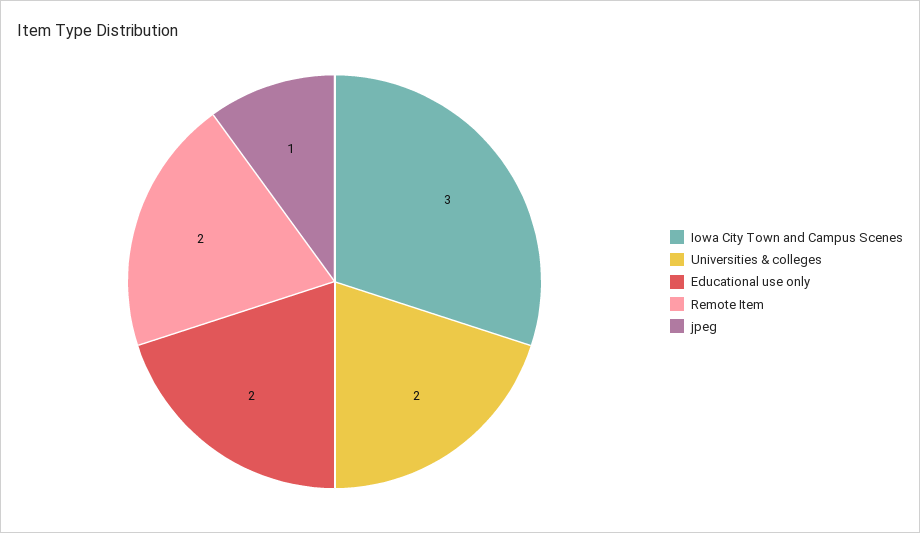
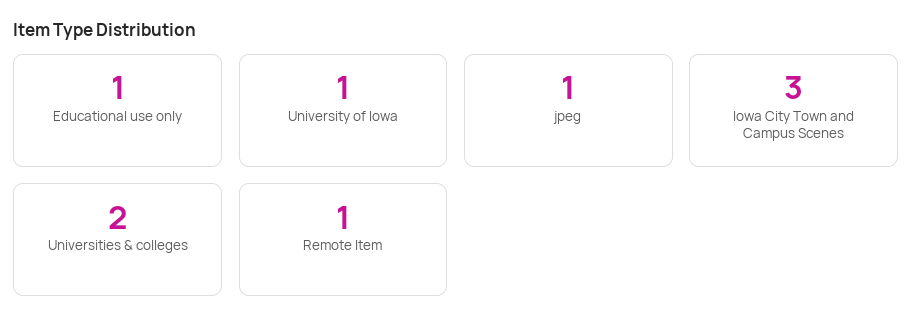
Educational use only: 2 -> 1
Remote Item: 2 -> 1
University of Iowa: none -> 1

